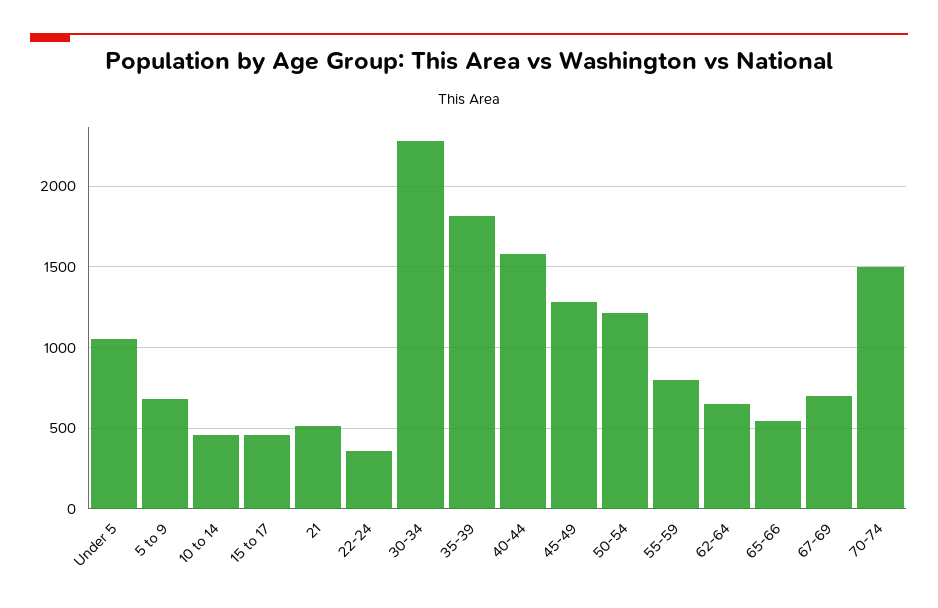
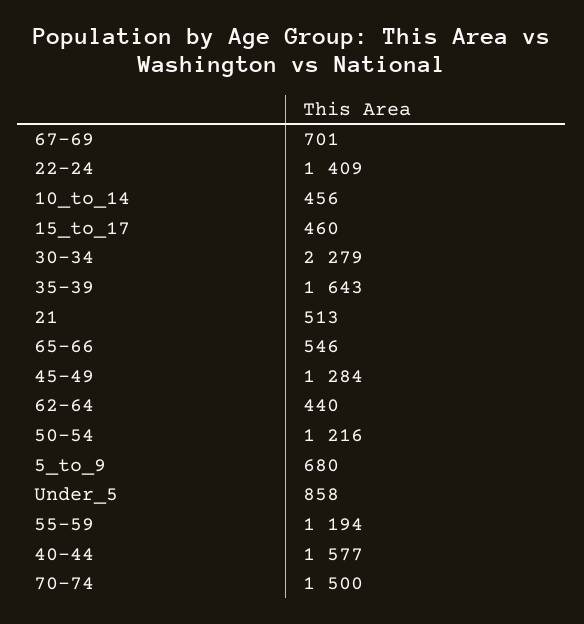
Under 5: 1050 -> 858
22-24: 350 -> 1409
35-39: 1800 -> 1643
55-59: 800 -> 1194
62-64: 650 -> 440

